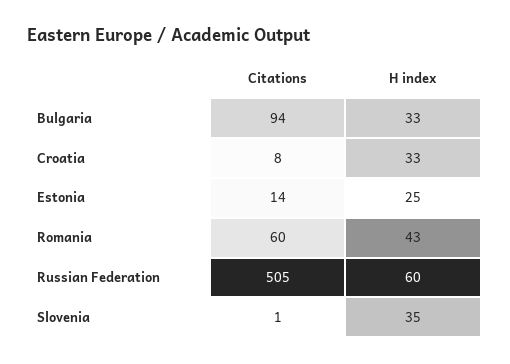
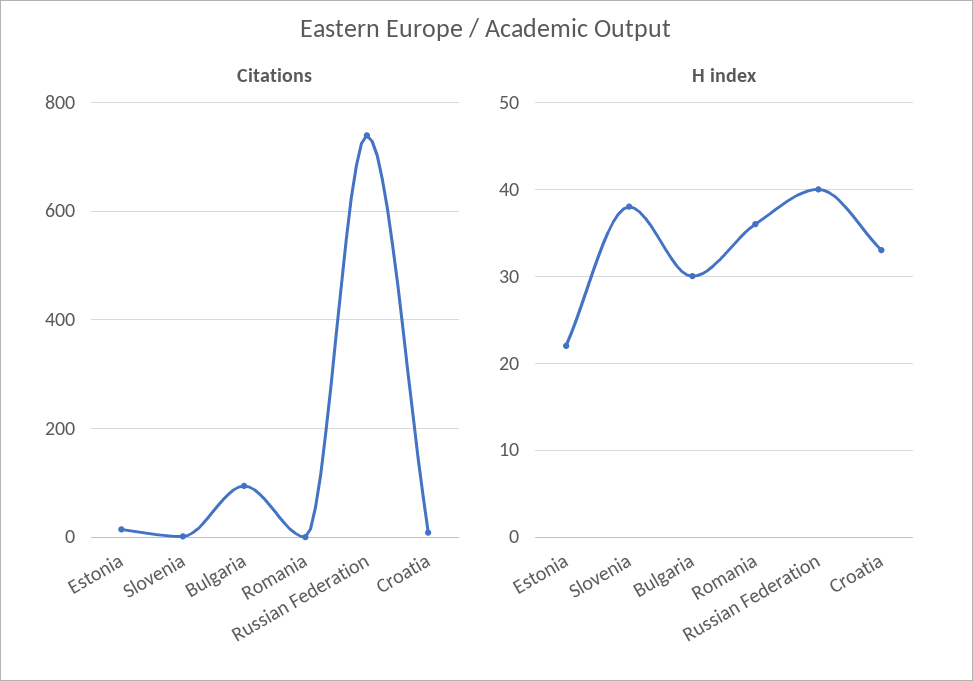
H index, Bulgaria: 33 -> 30
H index, Estonia: 25 -> 22
Citations, Romania: 60 -> 0
H index, Romania: 43 -> 36
Citations, Russian Federation: 505 -> 740
H index, Russian Federation: 60 -> 40
H index, Slovenia: 35 -> 38

